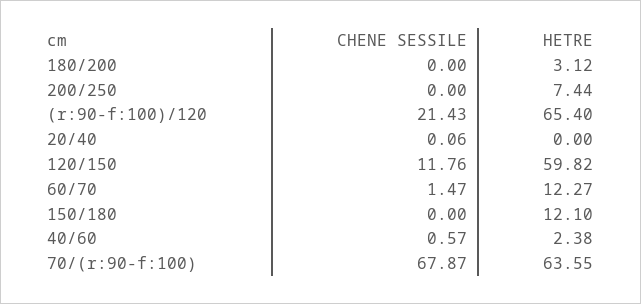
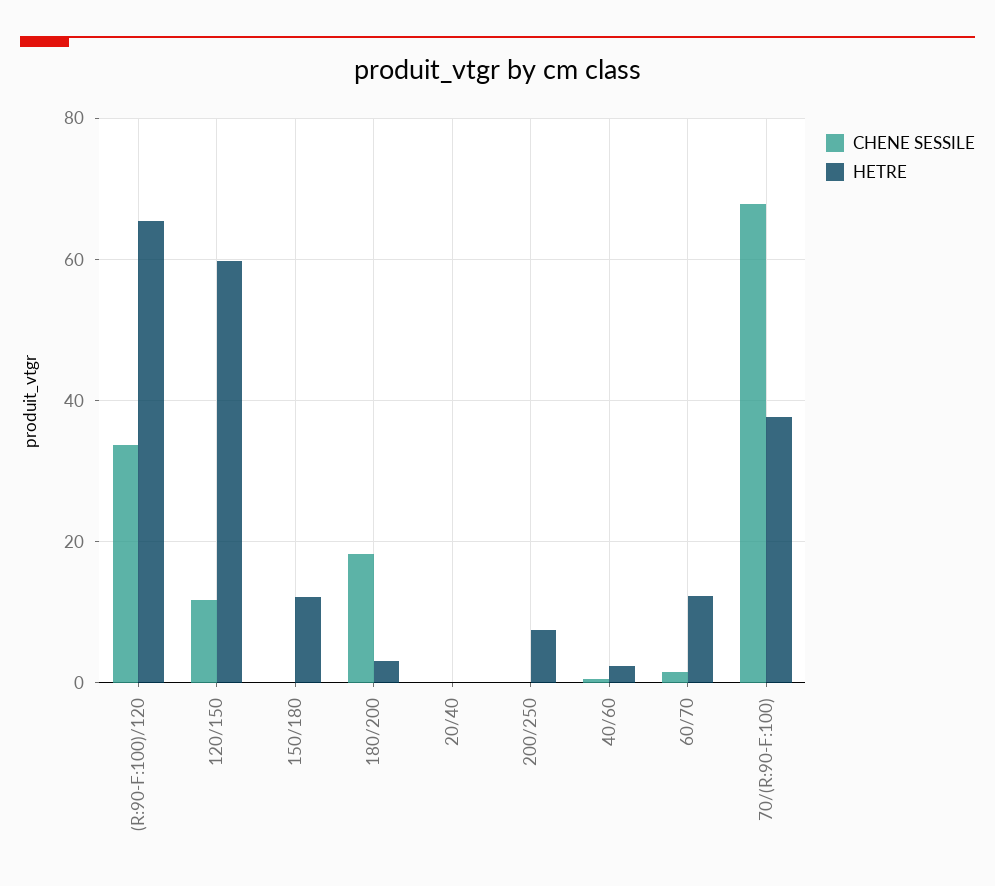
CHENE SESSILE, 180/200: 0 -> 18
CHENE SESSILE, (r:90-f:100)/120: 21.43 -> 34
HETRE, 70/(r:90-f:100): 63.55 -> 38

